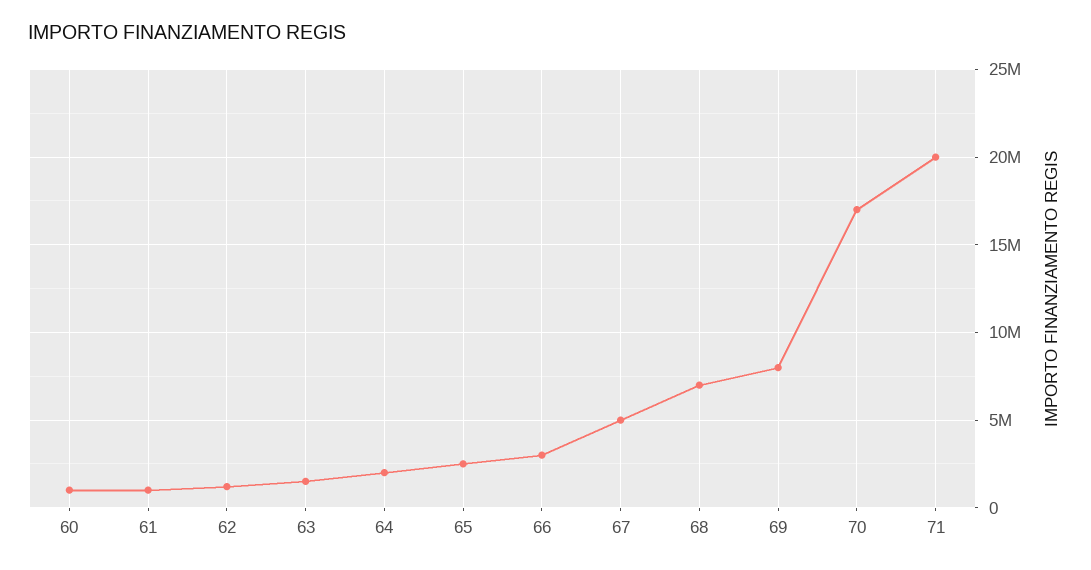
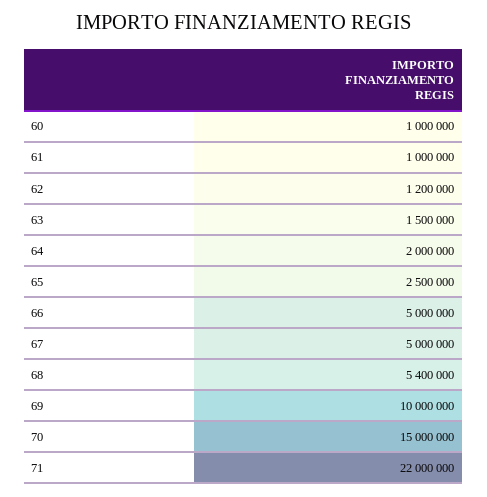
66: 3000000 -> 5000000
68: 7000000 -> 5400000
69: 8000000 -> 10000000
70: 17000000 -> 15000000
71: 20000000 -> 22000000

